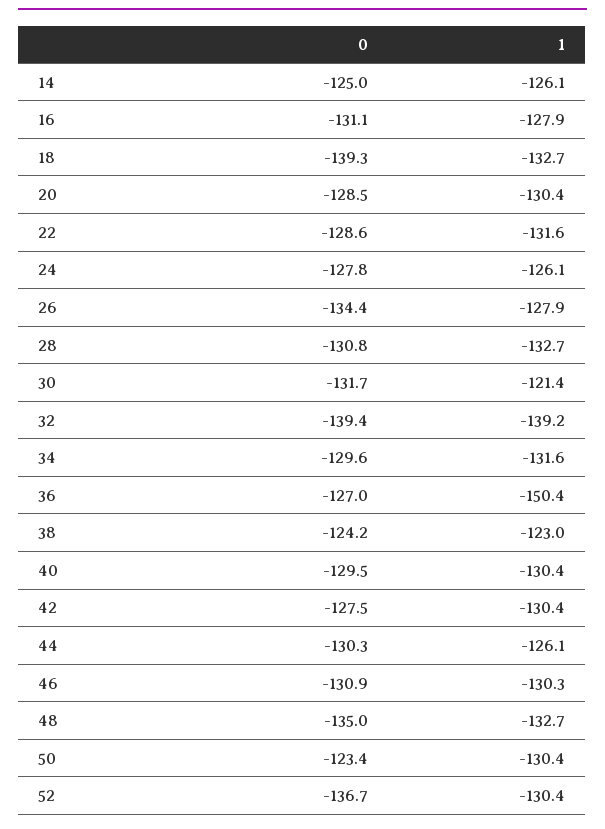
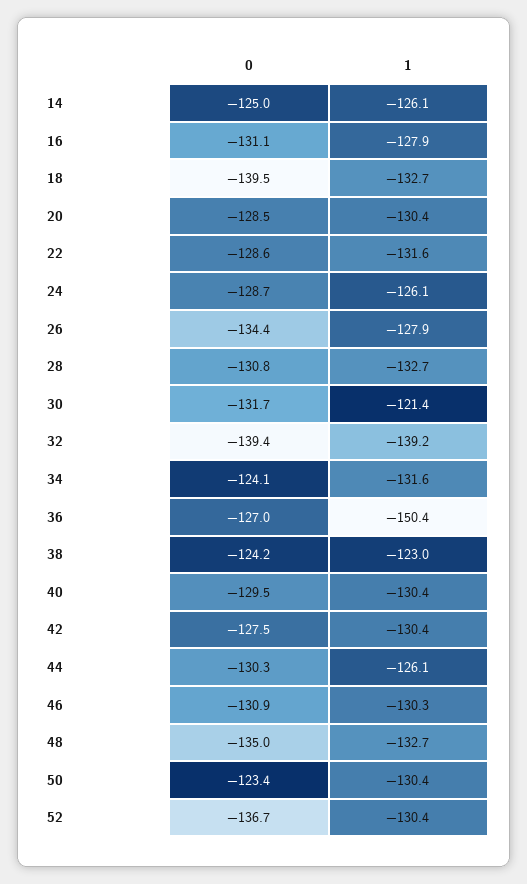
0, 18: -139.3 -> -139.5
0, 24: -127.8 -> -128.7
0, 34: -129.6 -> -124.1

